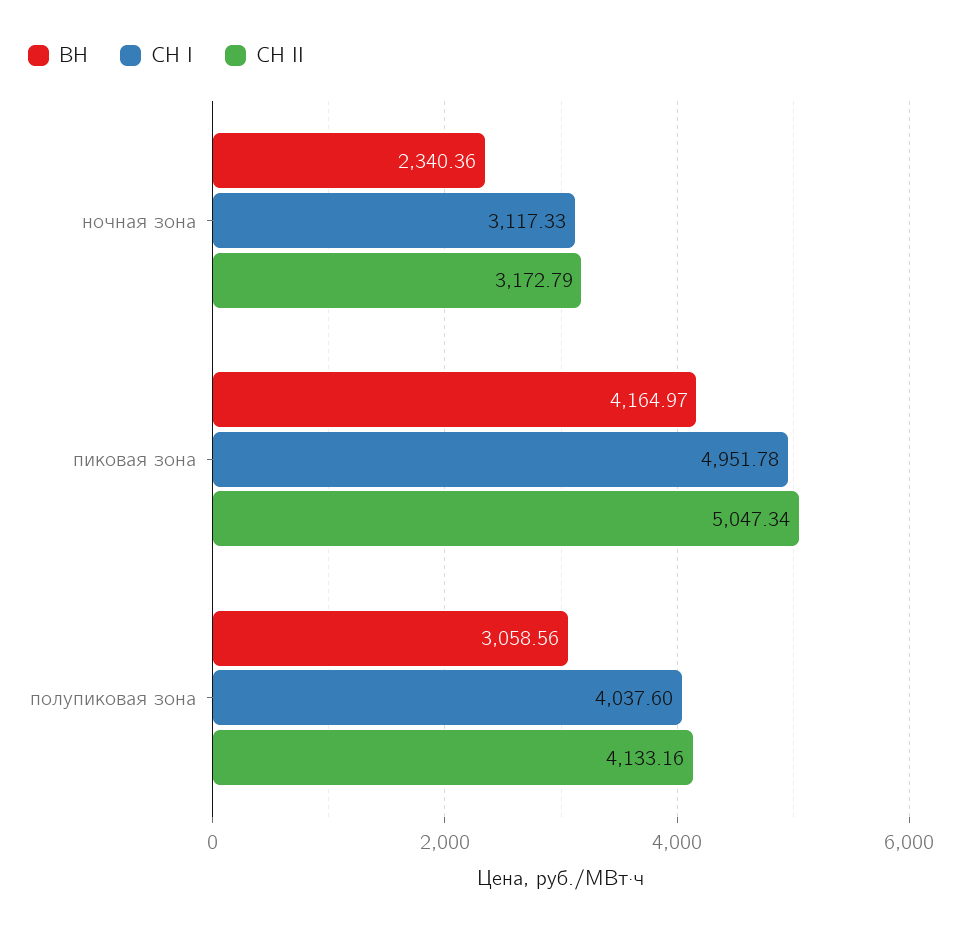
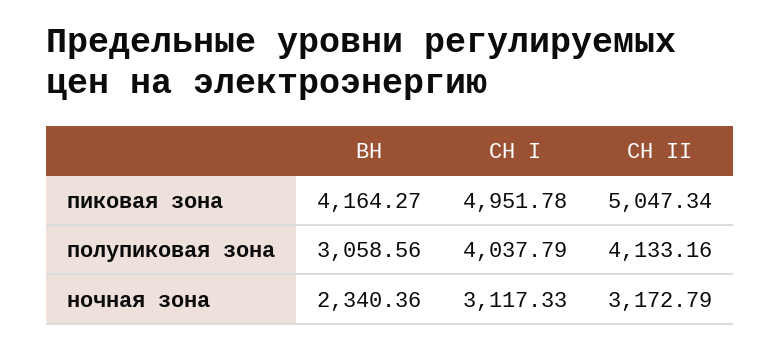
ВН, пиковая зона: 4164.97 -> 4164.27
СН I, полупиковая зона: 4037.6 -> 4037.79

